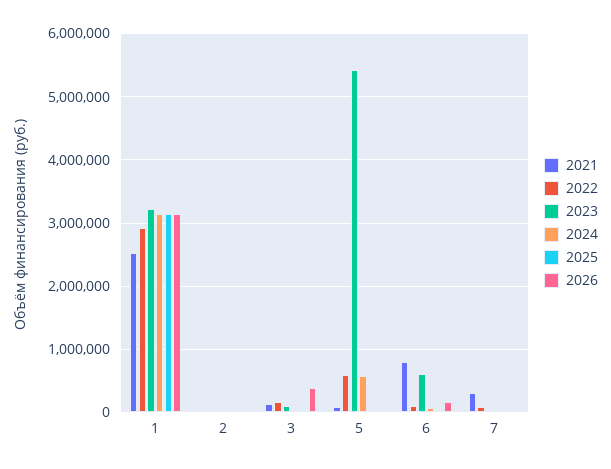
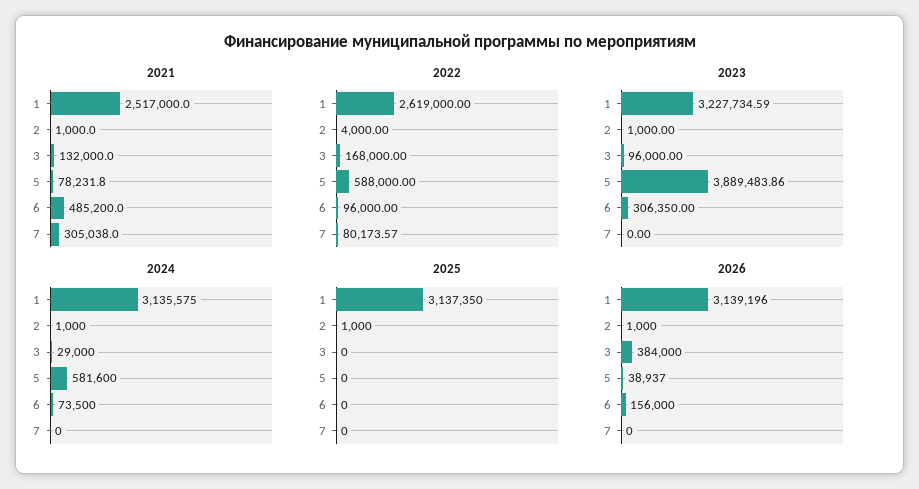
2022, 1: 2900000 -> 2619000
2023, 5: 5400000 -> 3889483.86
2021, 6: 800000 -> 485200
2023, 6: 600000 -> 306350

